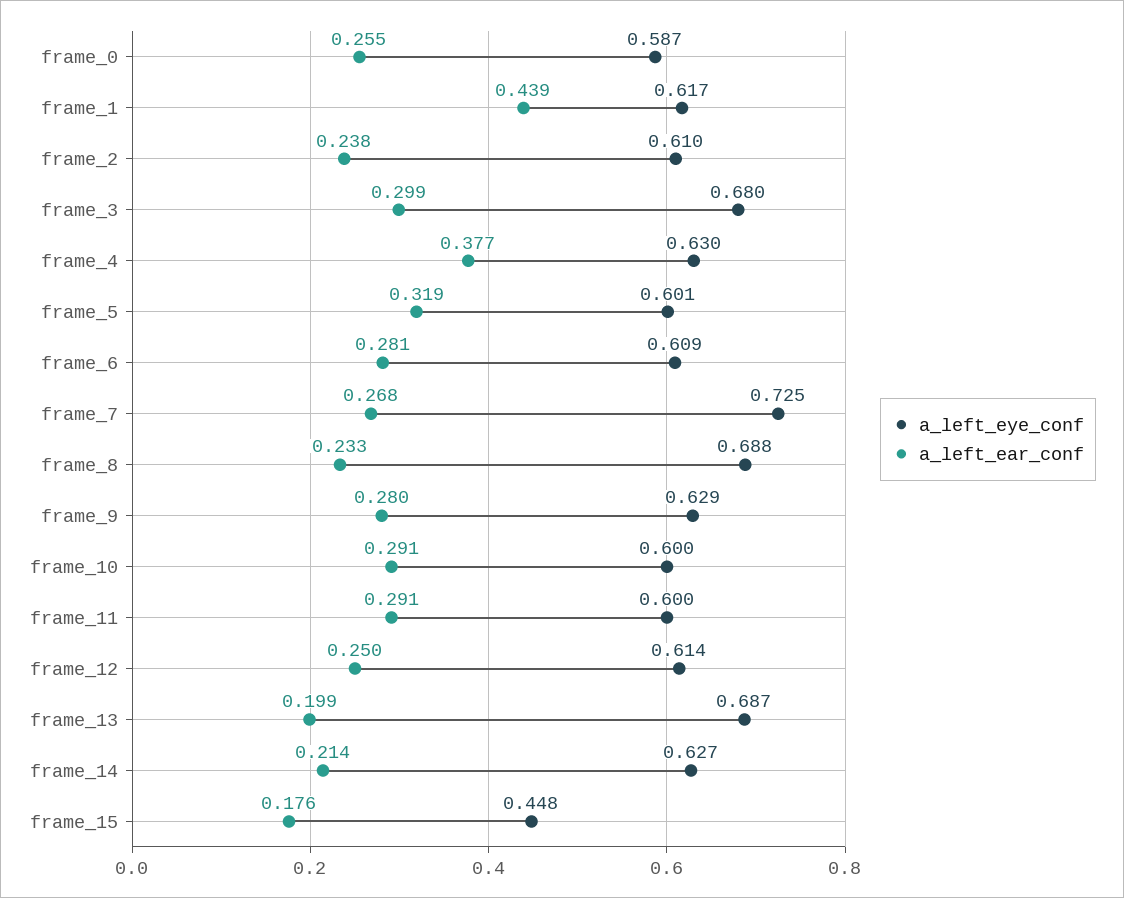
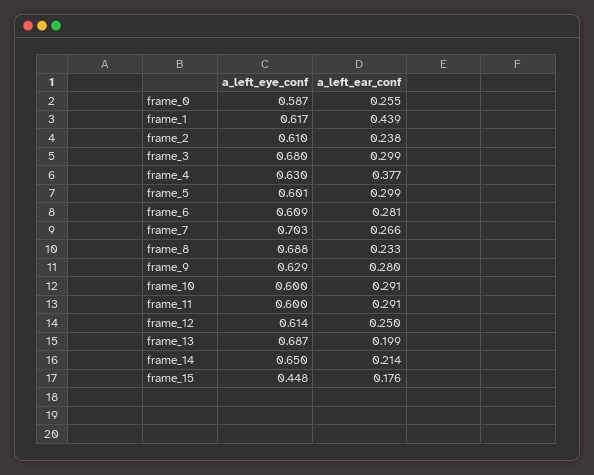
a_left_ear_conf, frame_5: 0.319 -> 0.299
a_left_eye_conf, frame_7: 0.725 -> 0.703
a_left_ear_conf, frame_7: 0.268 -> 0.266
a_left_eye_conf, frame_14: 0.627 -> 0.65

